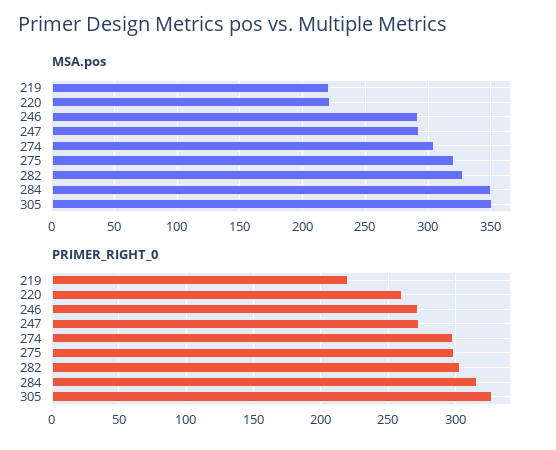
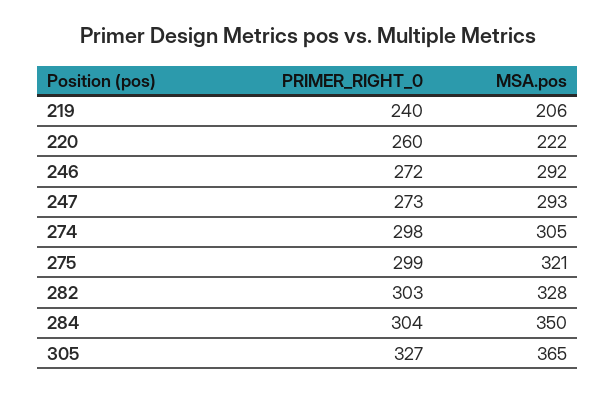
MSA.pos, 219: 220 -> 206
MSA.pos, 305: 350 -> 365
PRIMER_RIGHT_0, 219: 220 -> 240
PRIMER_RIGHT_0, 284: 315 -> 304

